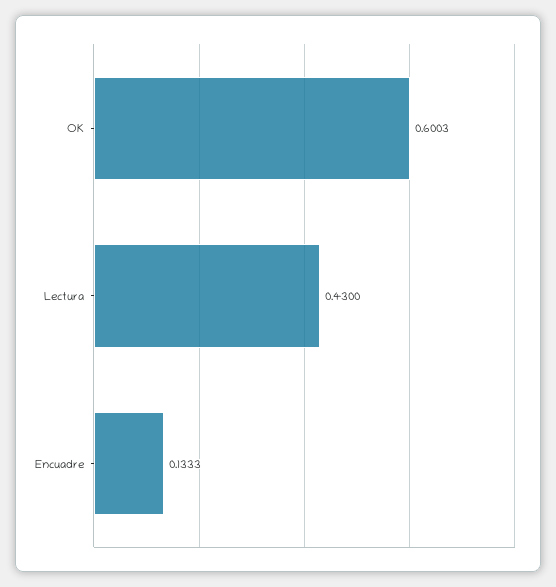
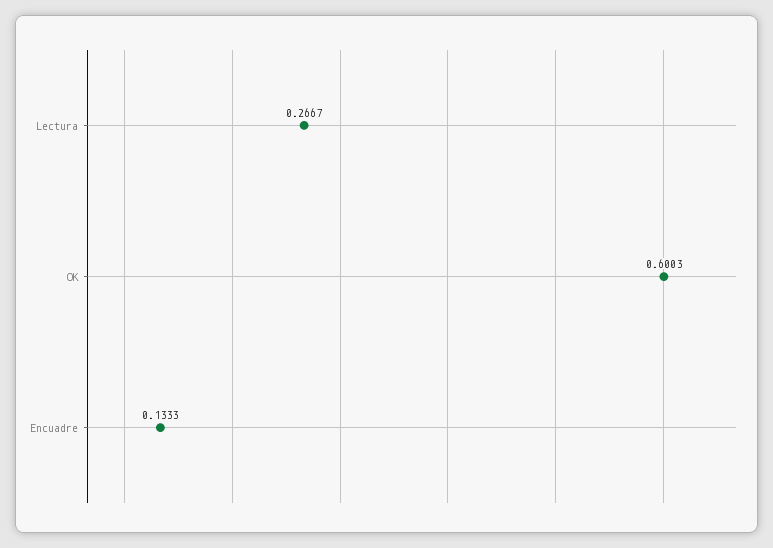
Lectura: 0.43 -> 0.2667

